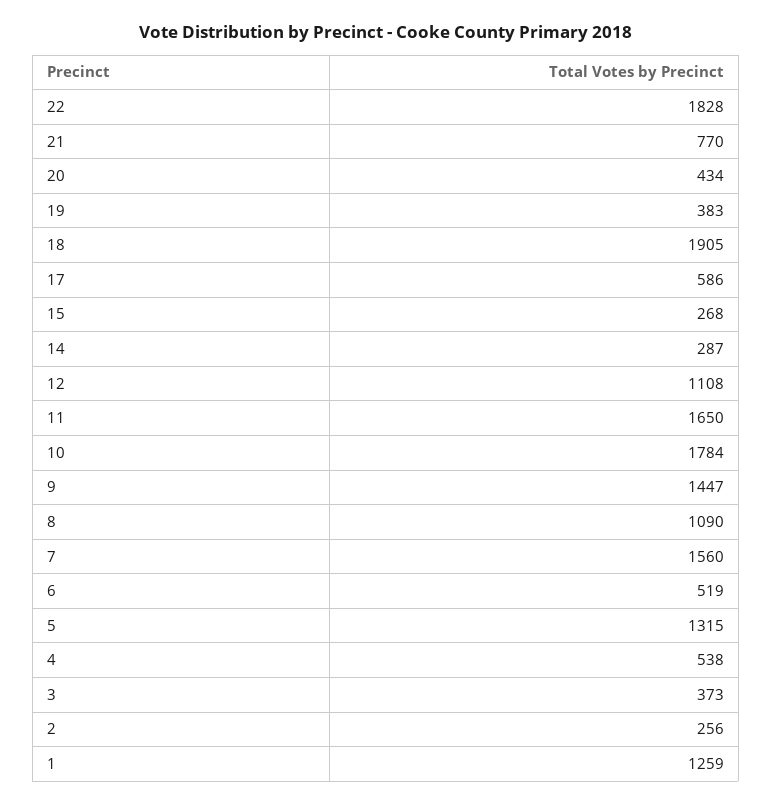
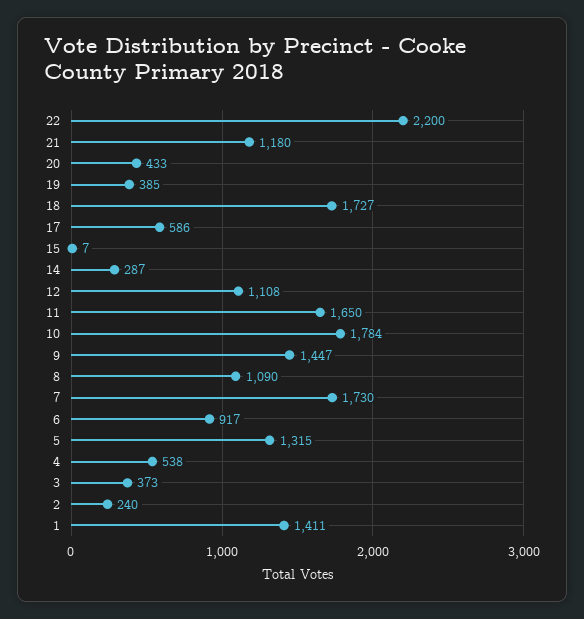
22: 1828 -> 2200
21: 770 -> 1180
20: 434 -> 433
19: 383 -> 385
18: 1905 -> 1727
15: 268 -> 7
7: 1560 -> 1730
6: 519 -> 917
2: 256 -> 240
1: 1259 -> 1411

